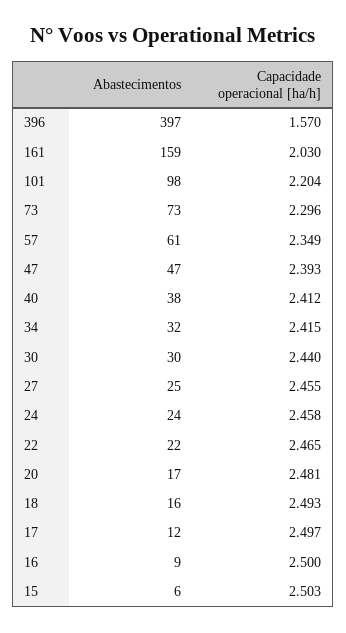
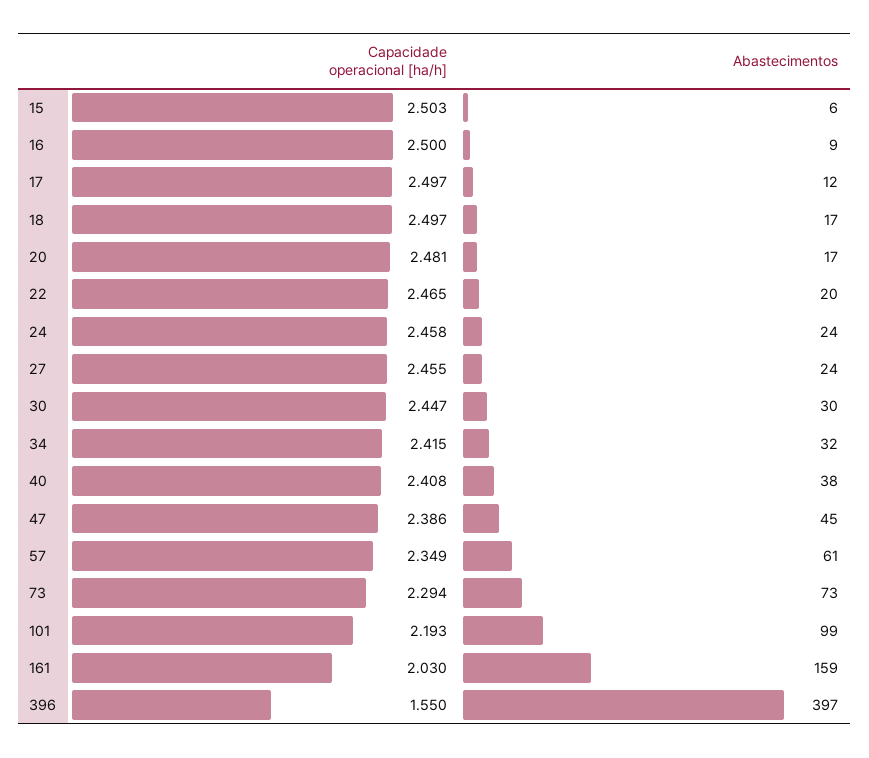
Capacidade operacional [ha/h], 396: 1.57 -> 1.55
Abastecimentos, 101: 98 -> 99
Capacidade operacional [ha/h], 101: 2.204 -> 2.193
Capacidade operacional [ha/h], 73: 2.296 -> 2.294
Abastecimentos, 47: 47 -> 45
Capacidade operacional [ha/h], 47: 2.393 -> 2.386
Capacidade operacional [ha/h], 40: 2.412 -> 2.408
Capacidade operacional [ha/h], 30: 2.44 -> 2.447
Abastecimentos, 27: 25 -> 24
Abastecimentos, 22: 22 -> 20
Abastecimentos, 18: 16 -> 17
Capacidade operacional [ha/h], 18: 2.493 -> 2.497

